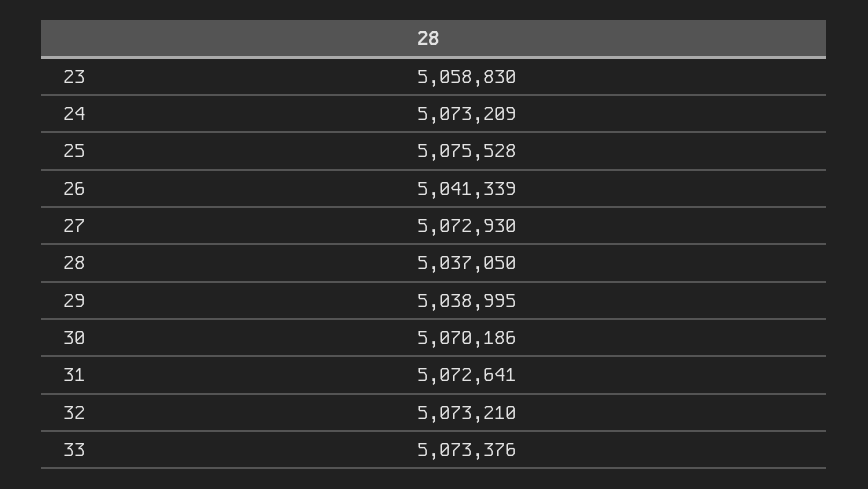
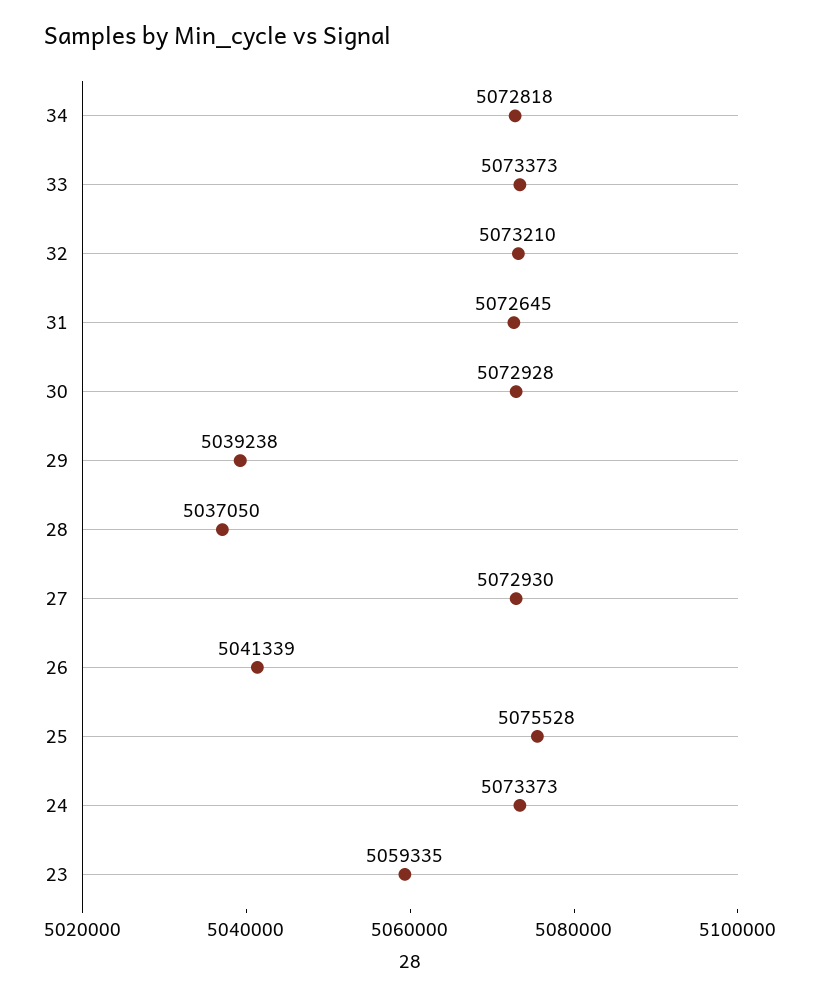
23: 5058830 -> 5059335
24: 5073209 -> 5073373
29: 5038995 -> 5039238
30: 5070186 -> 5072928
31: 5072641 -> 5072645
33: 5073376 -> 5073373
34: none -> 5072818

